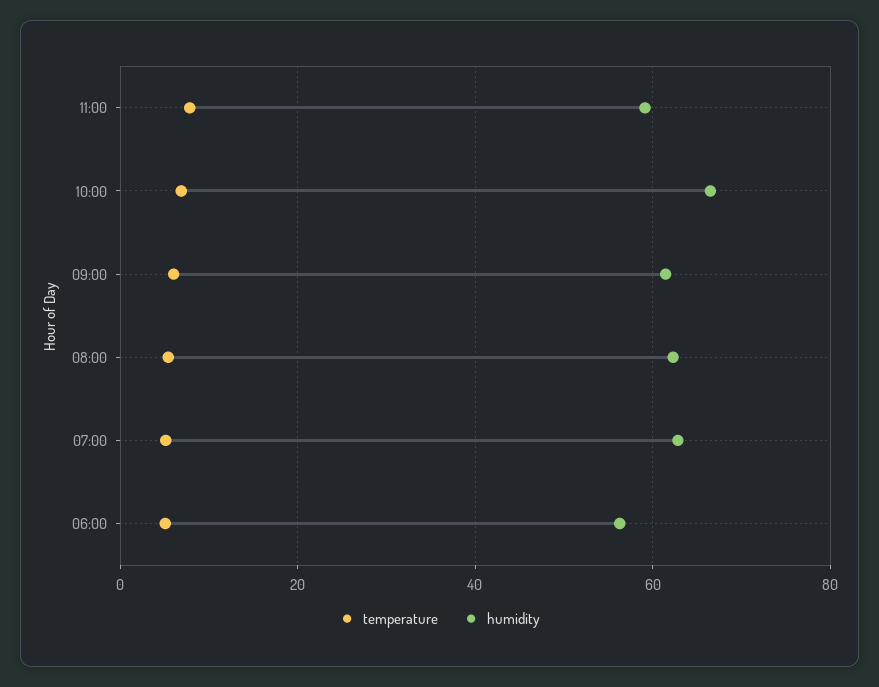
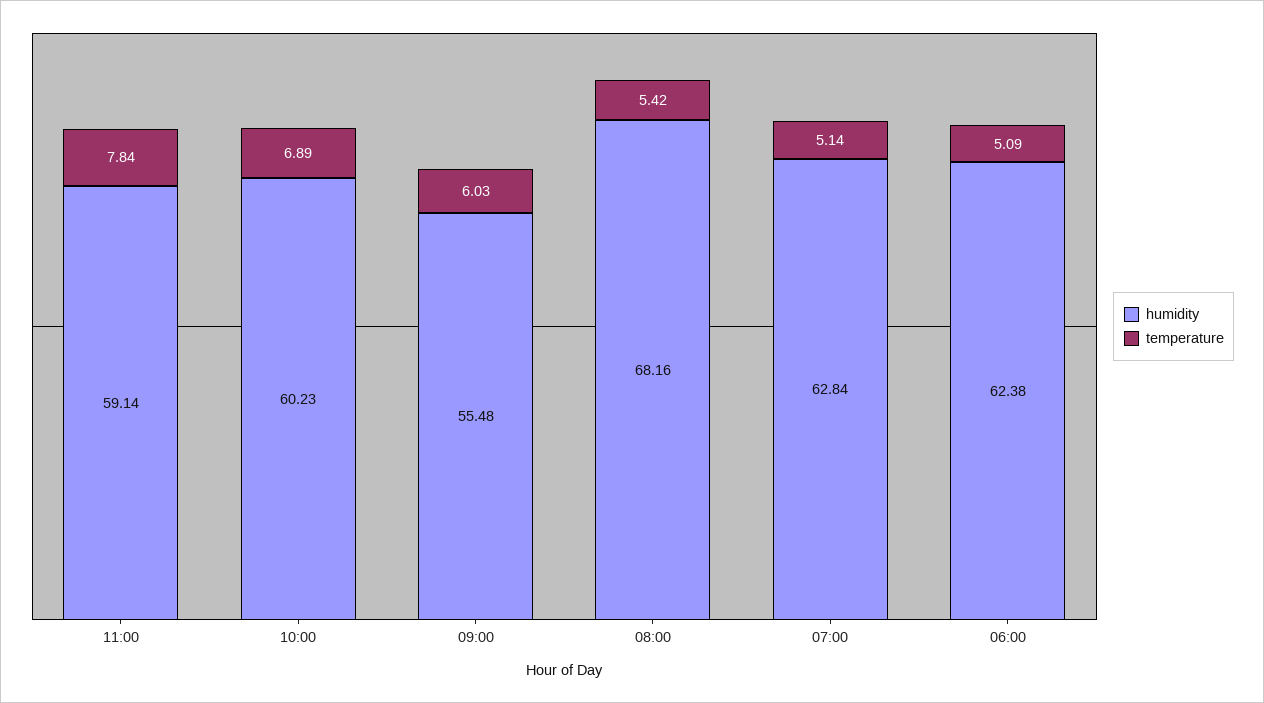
humidity, 10:00: 66 -> 60.23
humidity, 09:00: 62 -> 55.48
humidity, 08:00: 62 -> 68.16
humidity, 06:00: 56 -> 62.38

